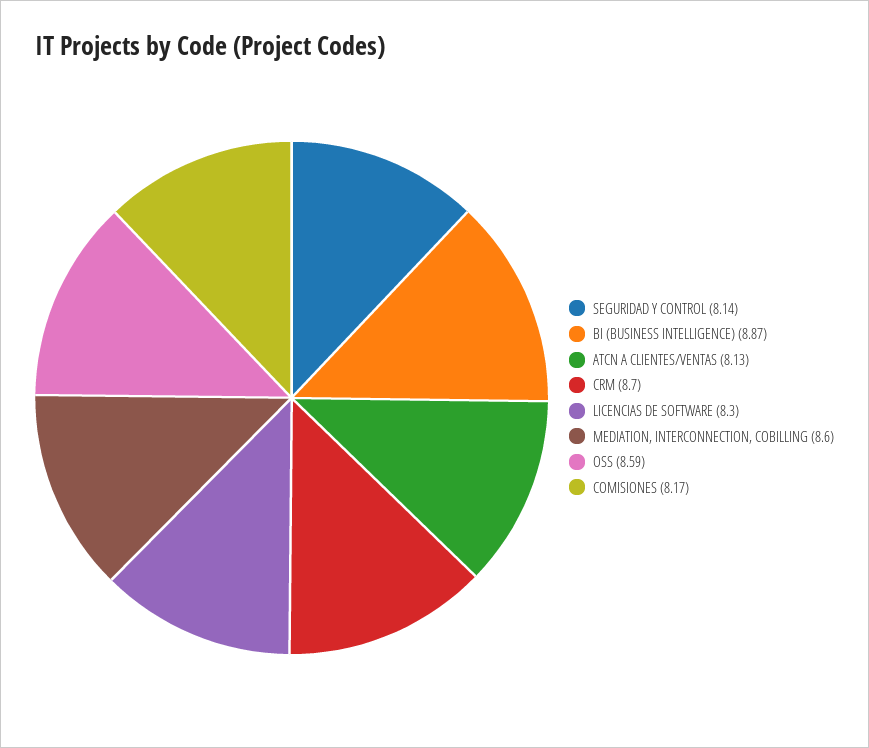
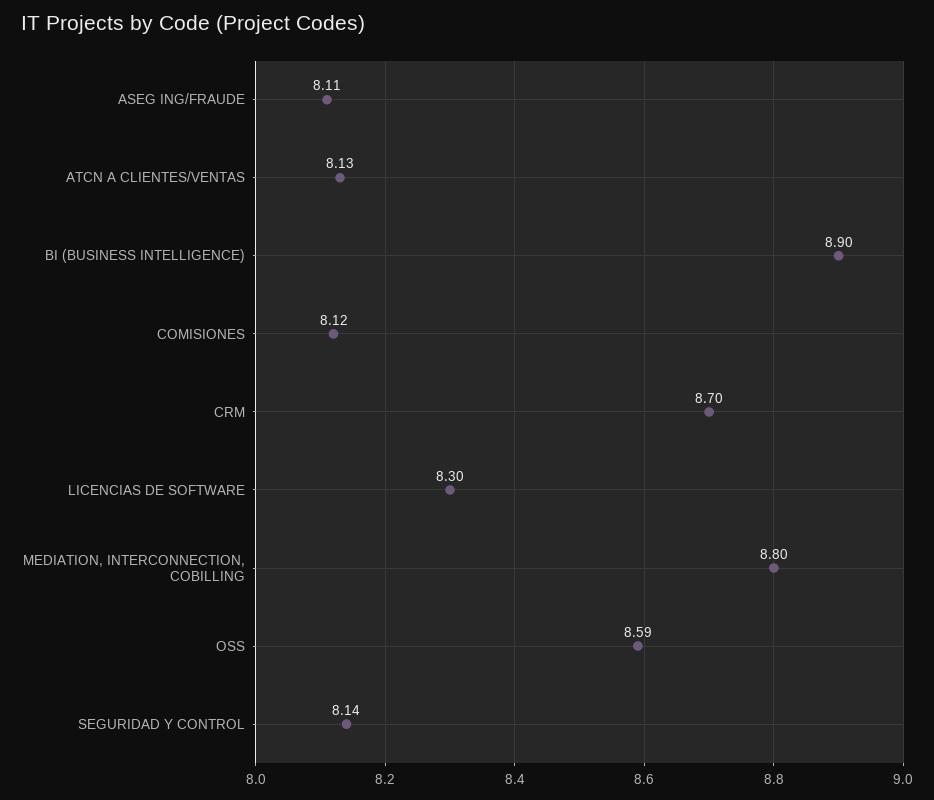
BI (BUSINESS INTELLIGENCE): 8.87 -> 8.9
MEDIATION, INTERCONNECTION, COBILLING: 8.6 -> 8.8
COMISIONES: 8.17 -> 8.12
ASEG ING/FRAUDE: none -> 8.11

